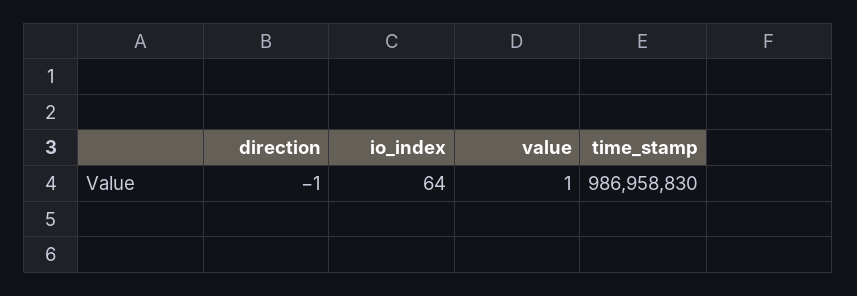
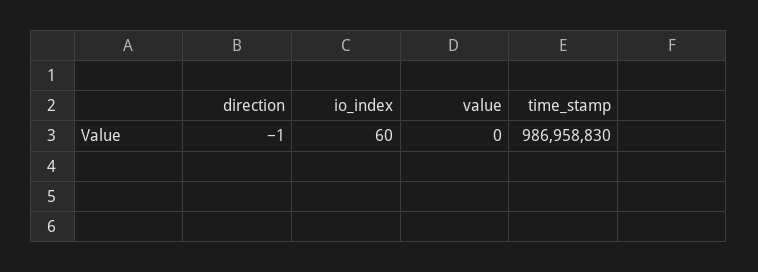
io_index: 64 -> 60
value: 1 -> 0

